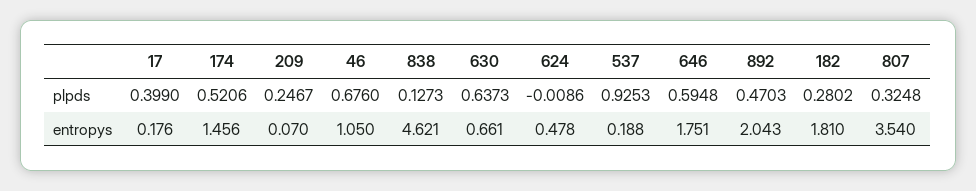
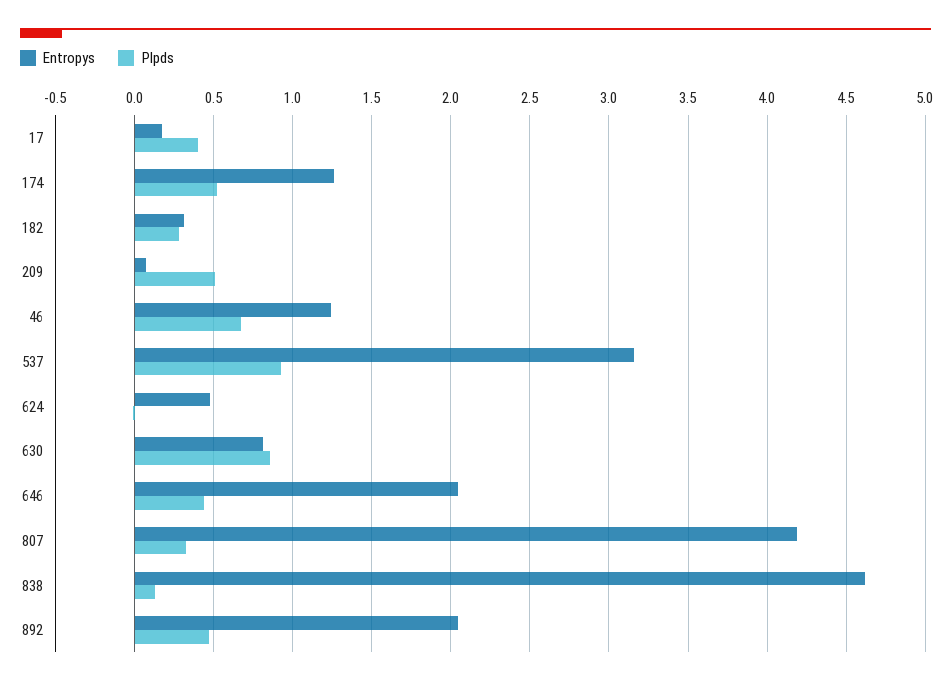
plpds, 209: 0.2467 -> 0.5
plpds, 630: 0.6373 -> 0.85
plpds, 646: 0.5948 -> 0.45
entropys, 174: 1.456 -> 1.25
entropys, 46: 1.05 -> 1.25
entropys, 630: 0.661 -> 0.8
entropys, 537: 0.188 -> 3.15
entropys, 646: 1.751 -> 2.05
entropys, 182: 1.81 -> 0.3
entropys, 807: 3.54 -> 4.2

